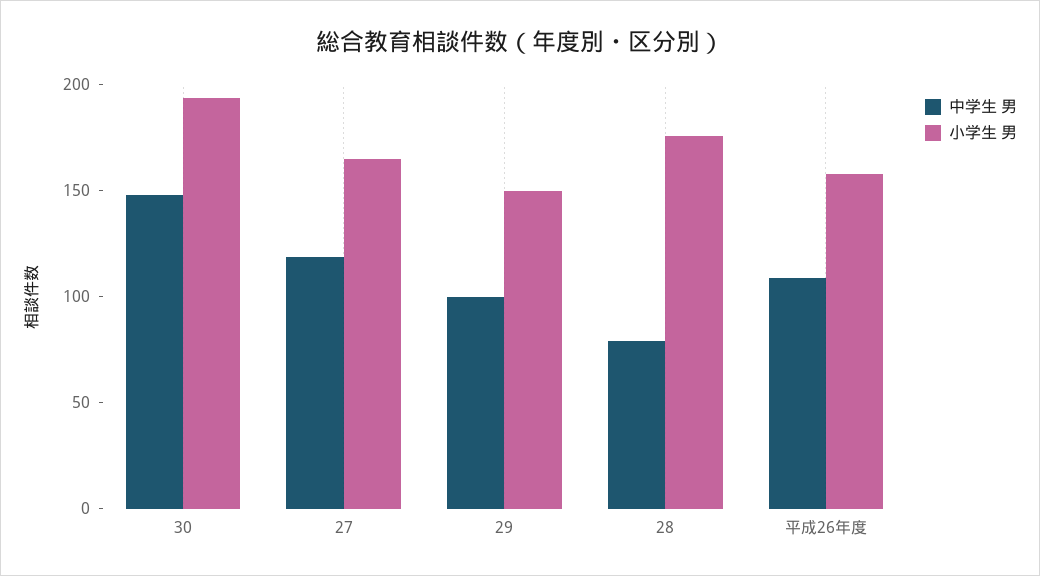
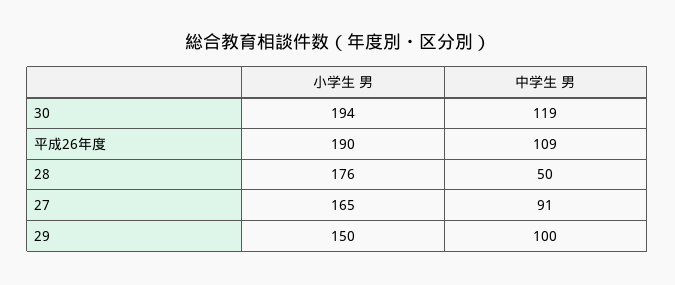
中学生 男, 30: 150 -> 119
中学生 男, 27: 120 -> 91
中学生 男, 28: 80 -> 50
小学生 男, 平成26年度: 160 -> 190

